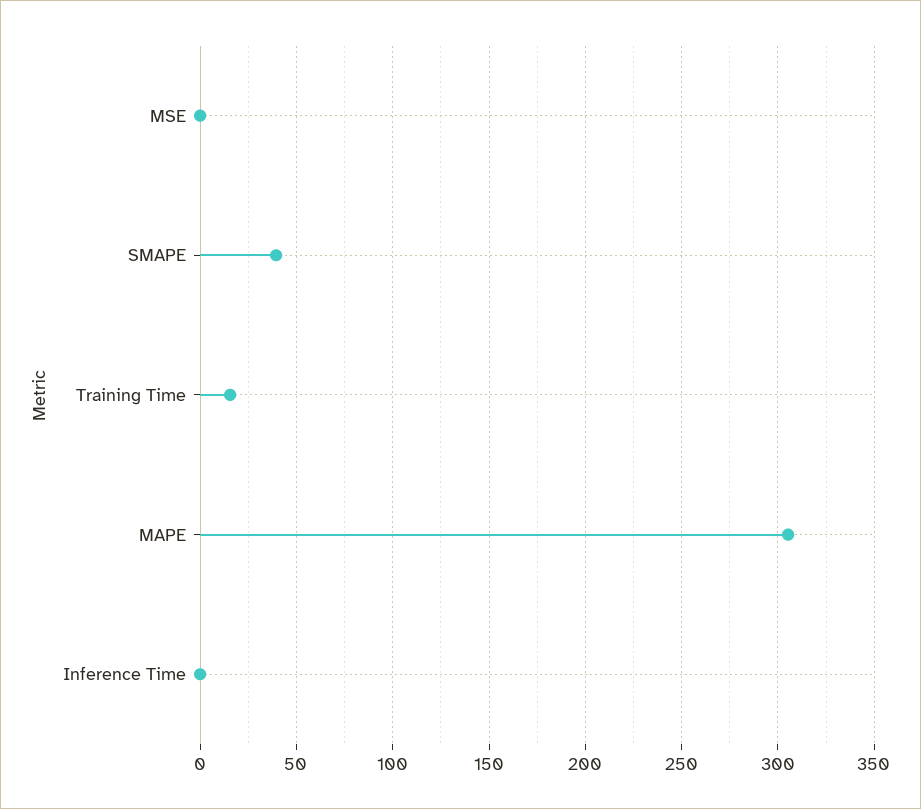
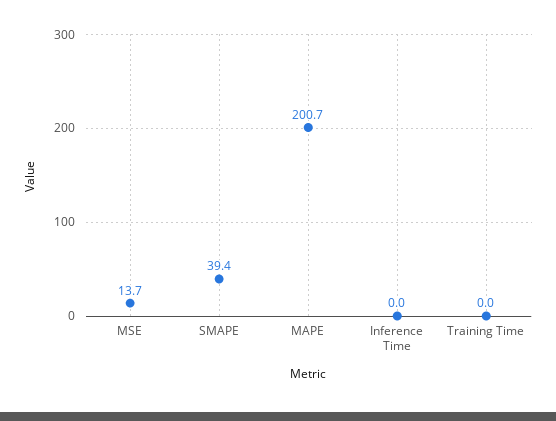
MSE: 0 -> 13.7
Training Time: 15 -> 0
MAPE: 305 -> 200.7

